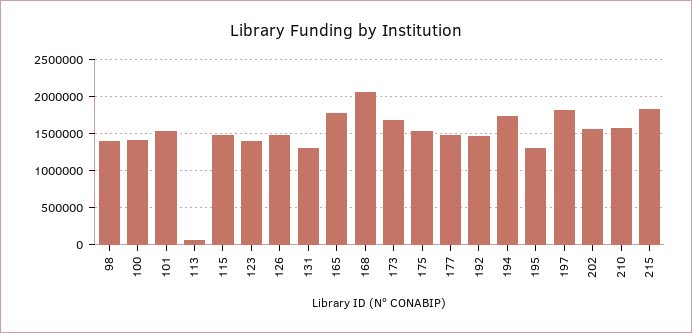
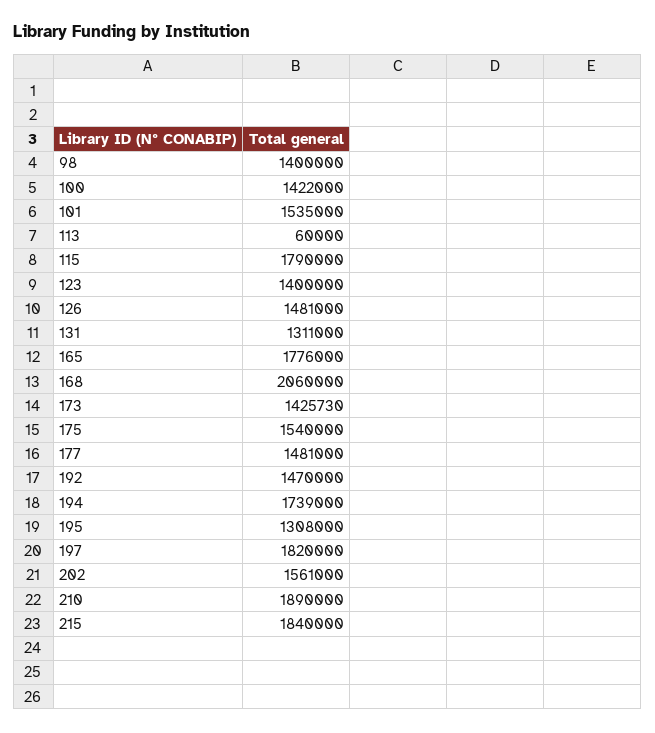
115: 1500000 -> 1790000
173: 1700000 -> 1425730
210: 1600000 -> 1890000

